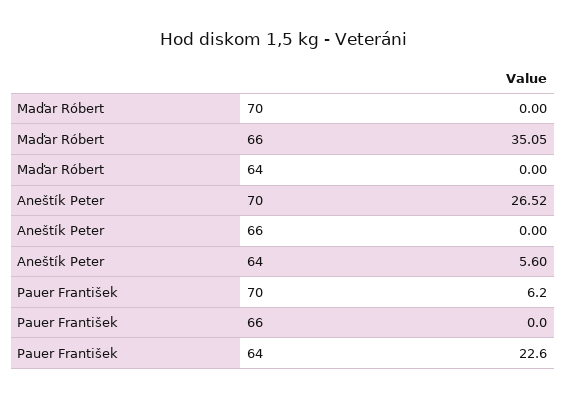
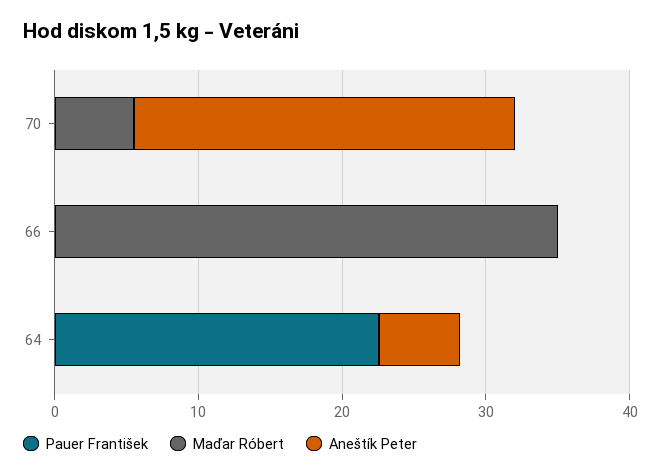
Maďar Róbert, 70: 0 -> 6
Pauer František, 70: 6.2 -> 0

